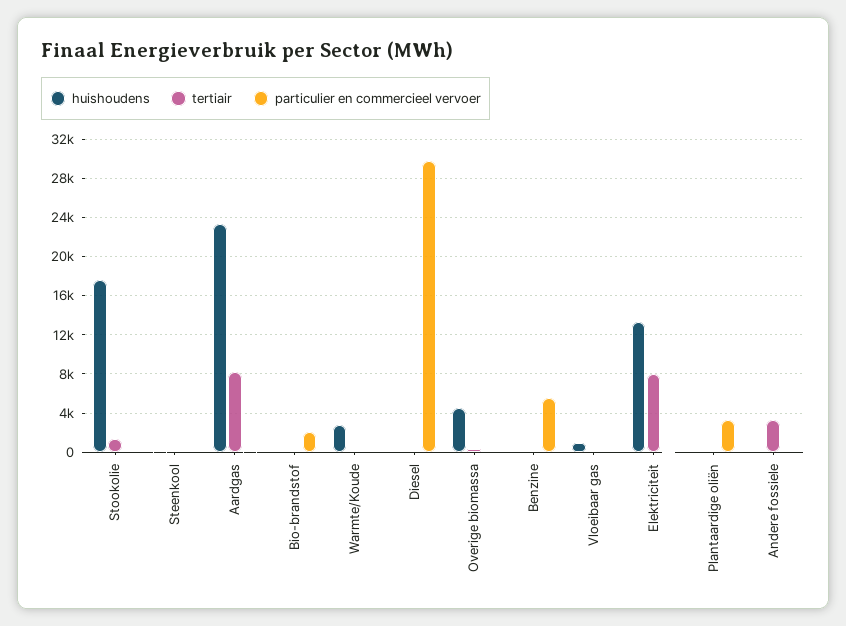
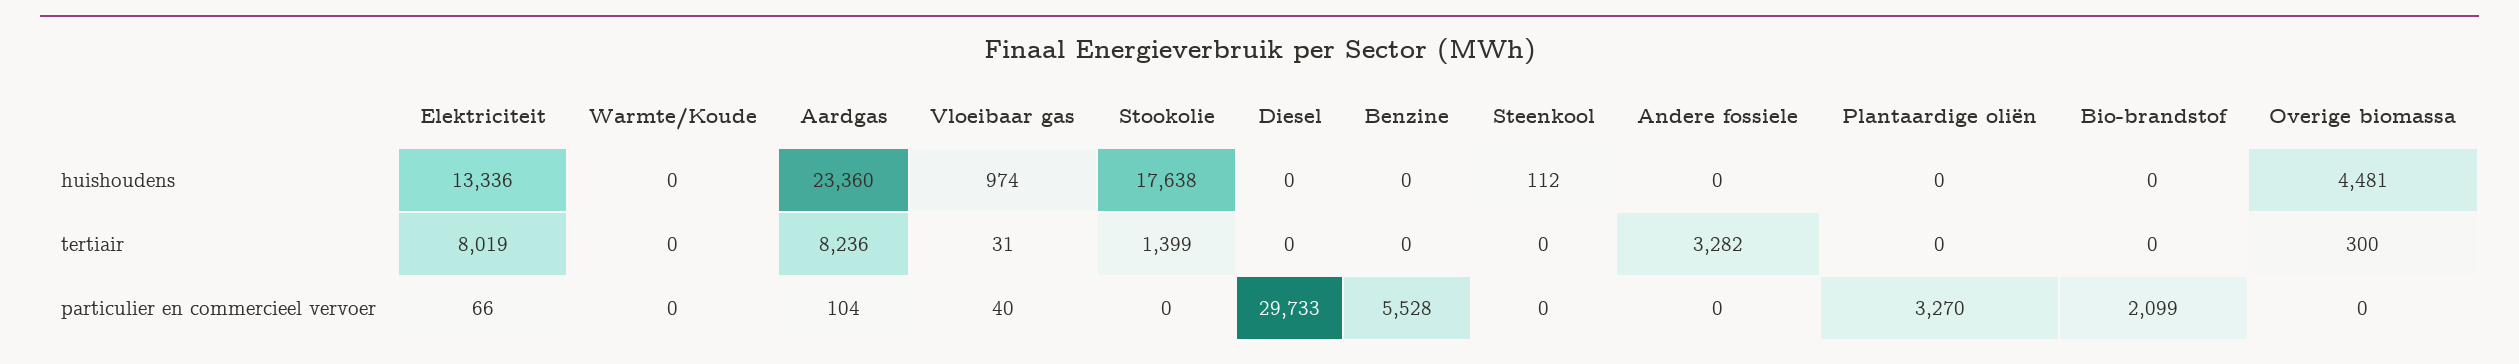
huishoudens, Warmte/Koude: 3000 -> 0

